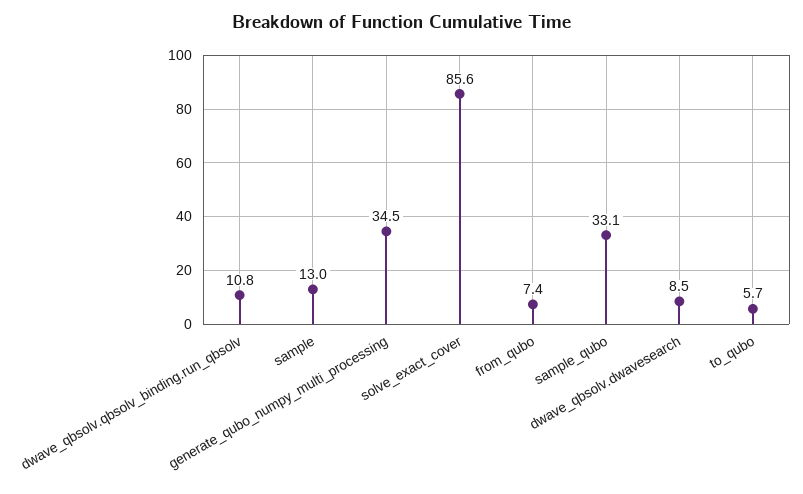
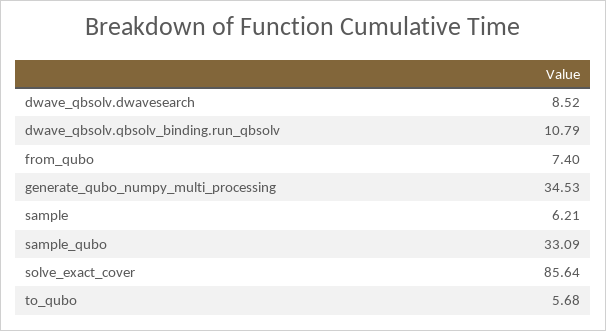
sample: 13 -> 6.21

